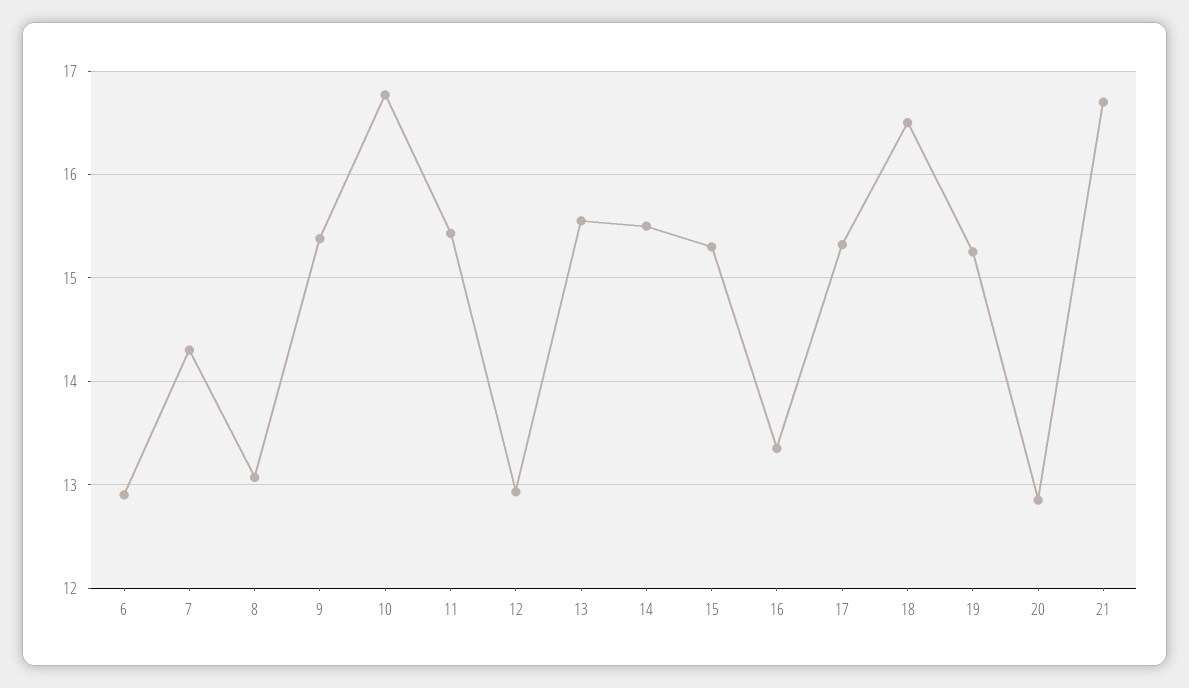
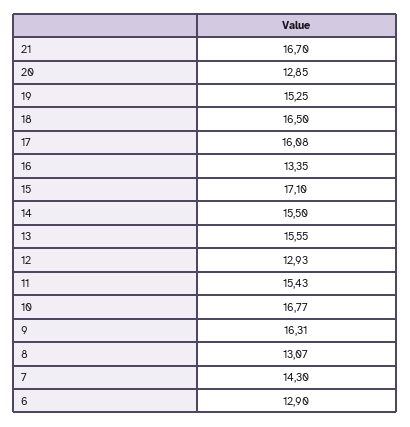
9: 15.4 -> 16.31
15: 15.3 -> 17.1
17: 15.3 -> 16.08

